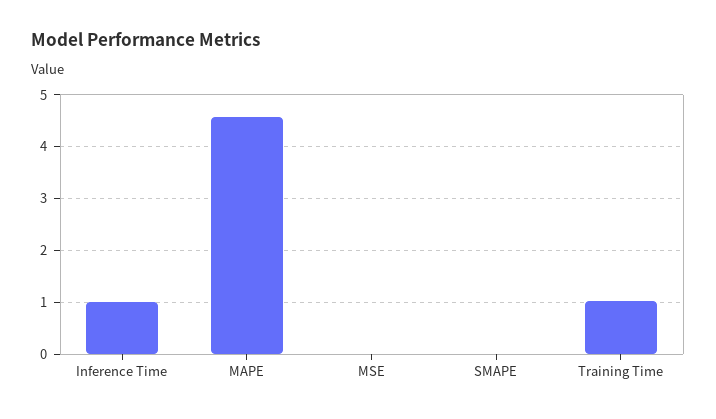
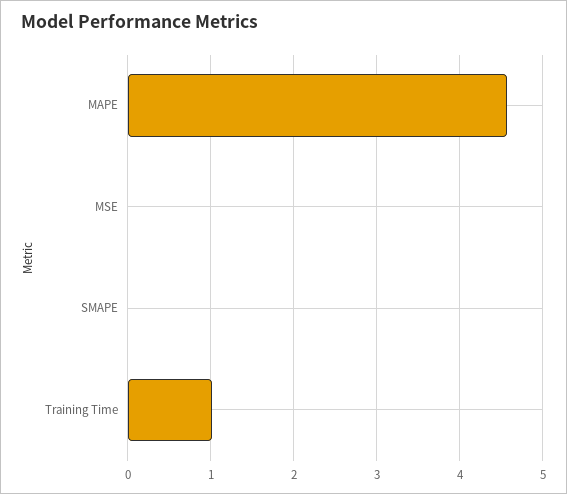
Inference Time: 1 -> none

